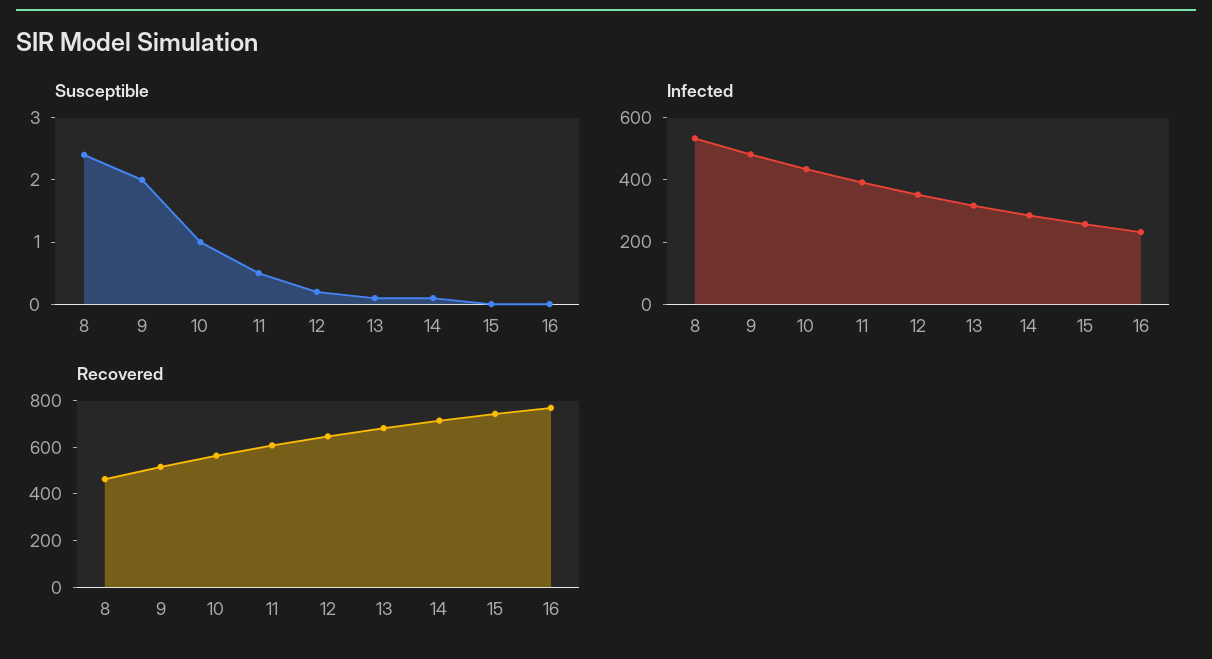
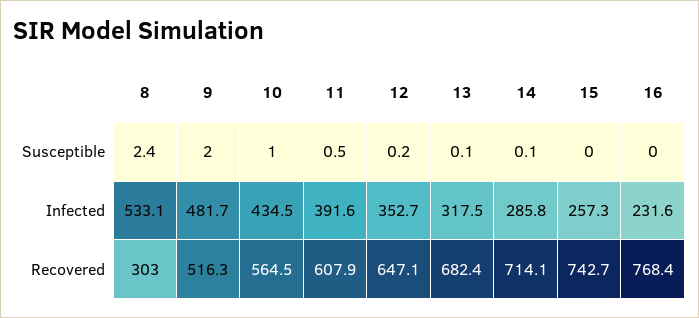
Recovered, 8: 450 -> 303

